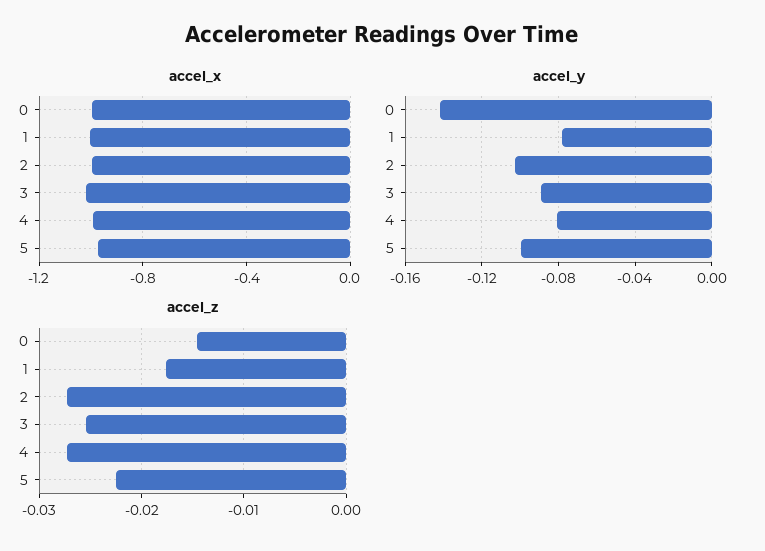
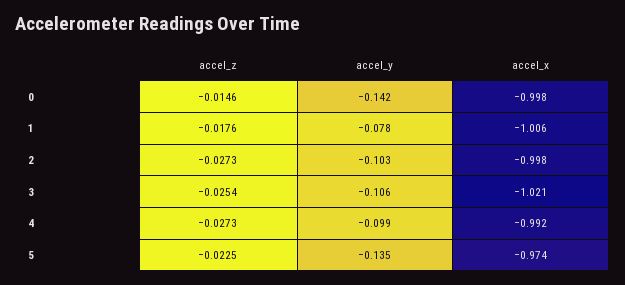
accel_y, 3: -0.09 -> -0.106
accel_y, 4: -0.08 -> -0.099
accel_y, 5: -0.1 -> -0.135

